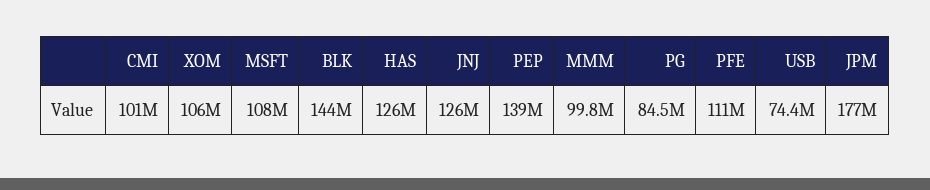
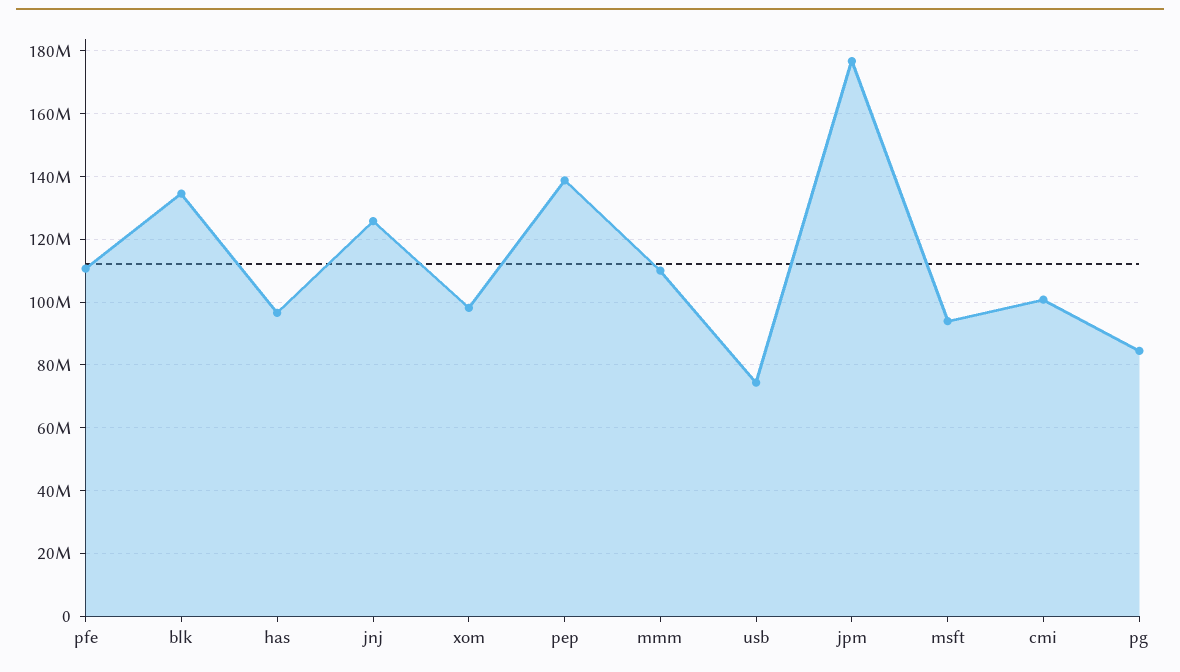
XOM: 106000000 -> 98000000
MSFT: 108000000 -> 94000000
BLK: 144000000 -> 134000000
HAS: 126000000 -> 96000000
MMM: 99800000 -> 110000000

